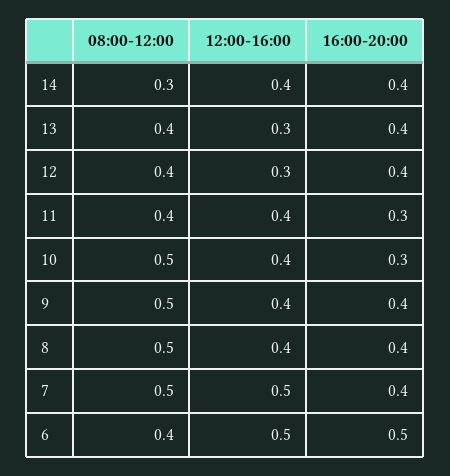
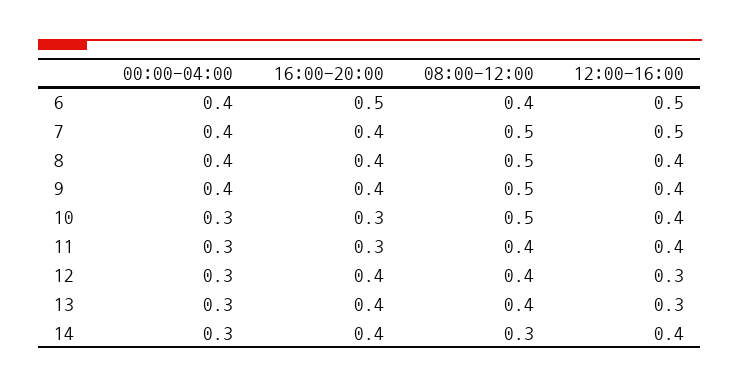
00:00-04:00, 6: none -> 0.4
00:00-04:00, 7: none -> 0.4
00:00-04:00, 8: none -> 0.4
00:00-04:00, 9: none -> 0.4
00:00-04:00, 10: none -> 0.3
00:00-04:00, 11: none -> 0.3
00:00-04:00, 12: none -> 0.3
00:00-04:00, 13: none -> 0.3
00:00-04:00, 14: none -> 0.3

